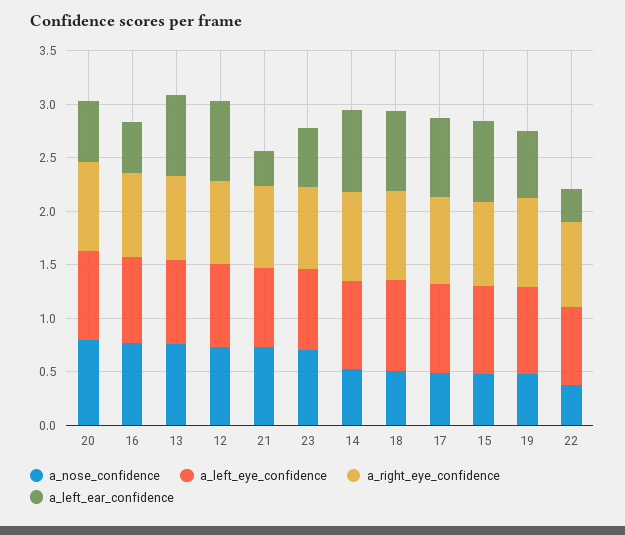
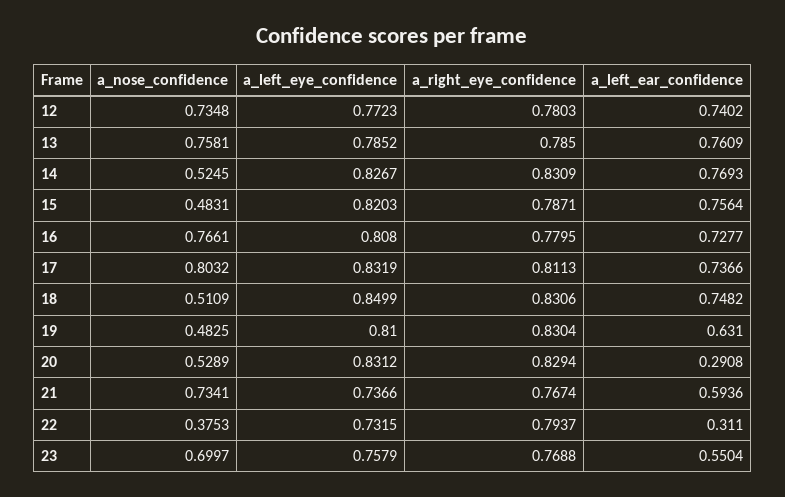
a_nose_confidence, 20: 0.8 -> 0.5289
a_left_ear_confidence, 20: 0.6 -> 0.2908
a_left_ear_confidence, 16: 0.5 -> 0.7277
a_left_ear_confidence, 21: 0.3 -> 0.5936
a_nose_confidence, 17: 0.5 -> 0.8032

